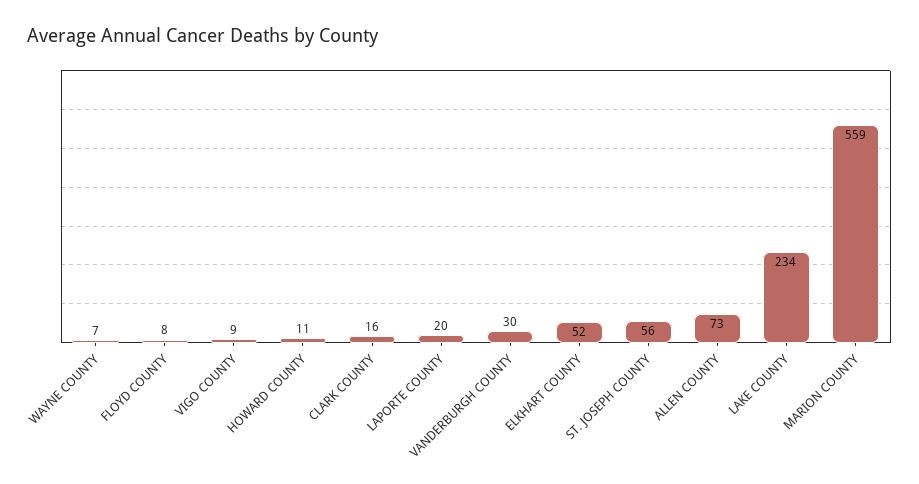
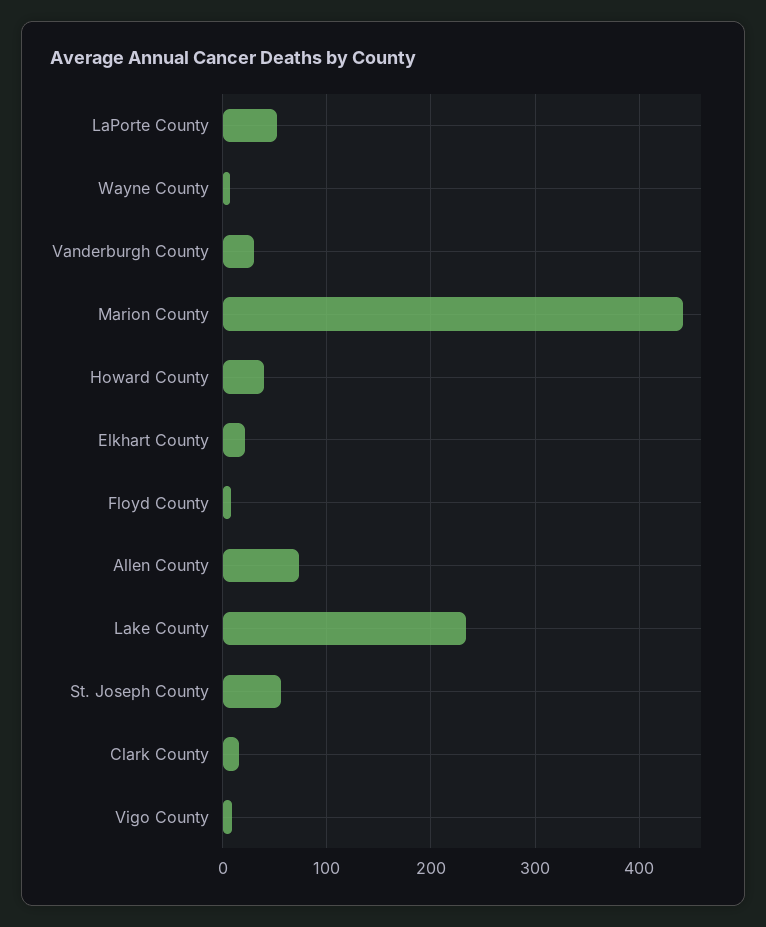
HOWARD COUNTY: 11 -> 40
LAPORTE COUNTY: 20 -> 50
ELKHART COUNTY: 52 -> 20
MARION COUNTY: 559 -> 440

